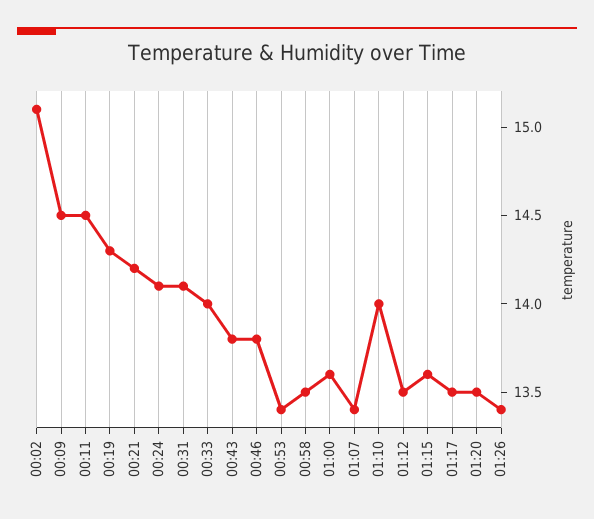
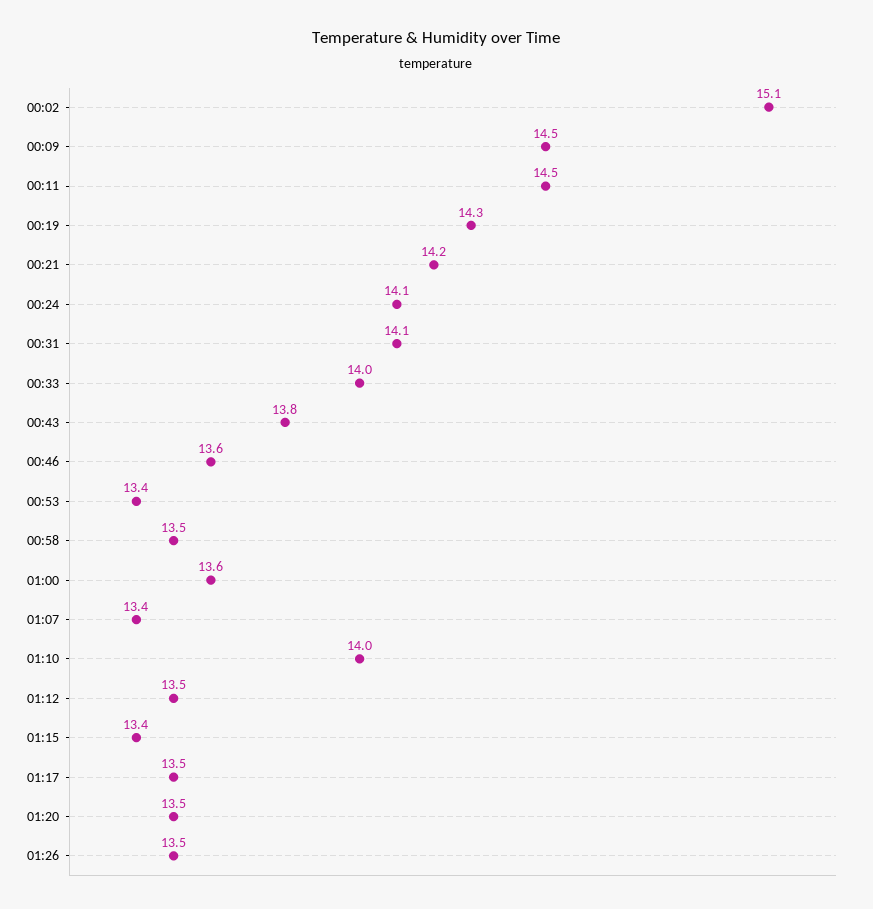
00:46: 13.8 -> 13.6
01:15: 13.6 -> 13.4
01:26: 13.4 -> 13.5

